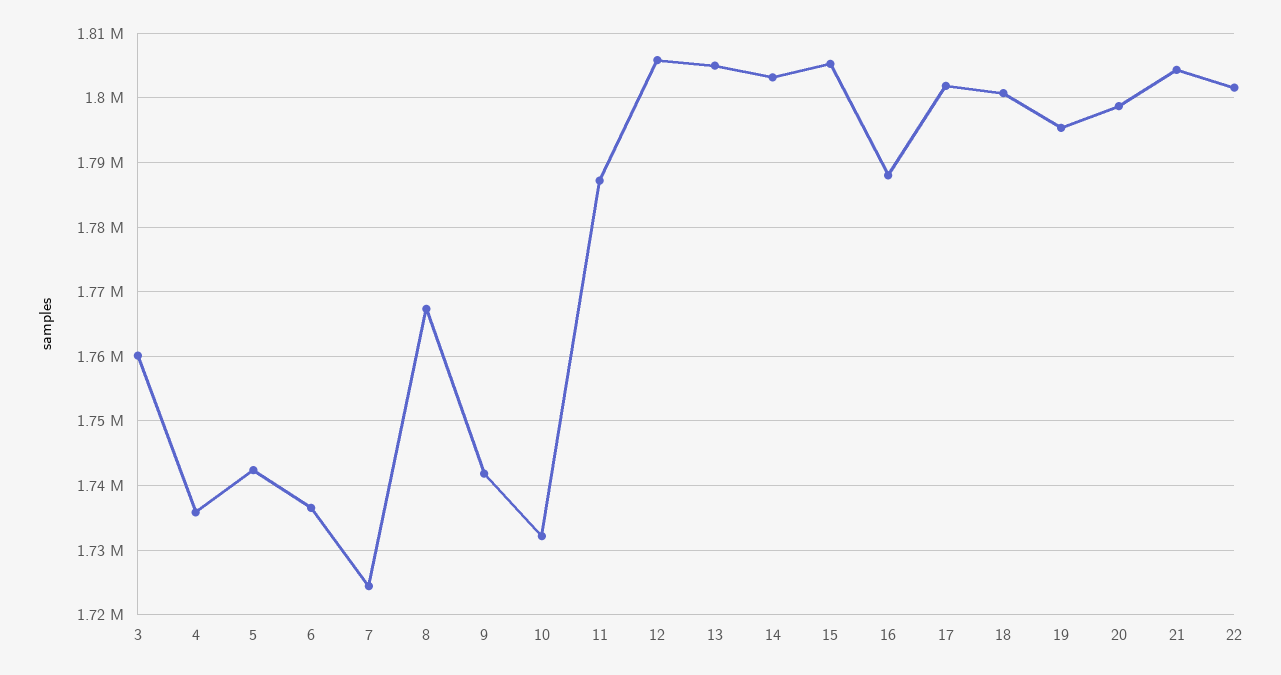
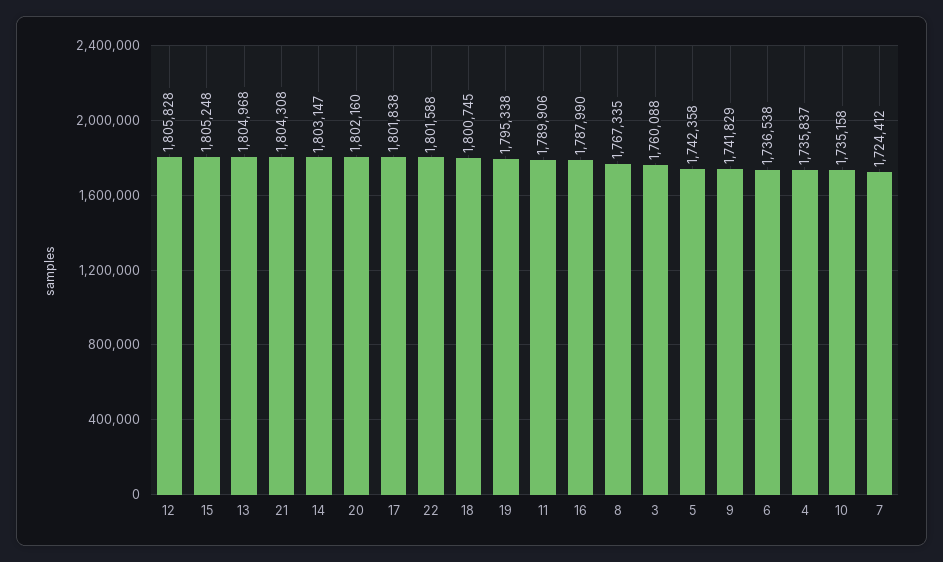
10: 1732000 -> 1735158
11: 1787000 -> 1789906
20: 1799000 -> 1802160

